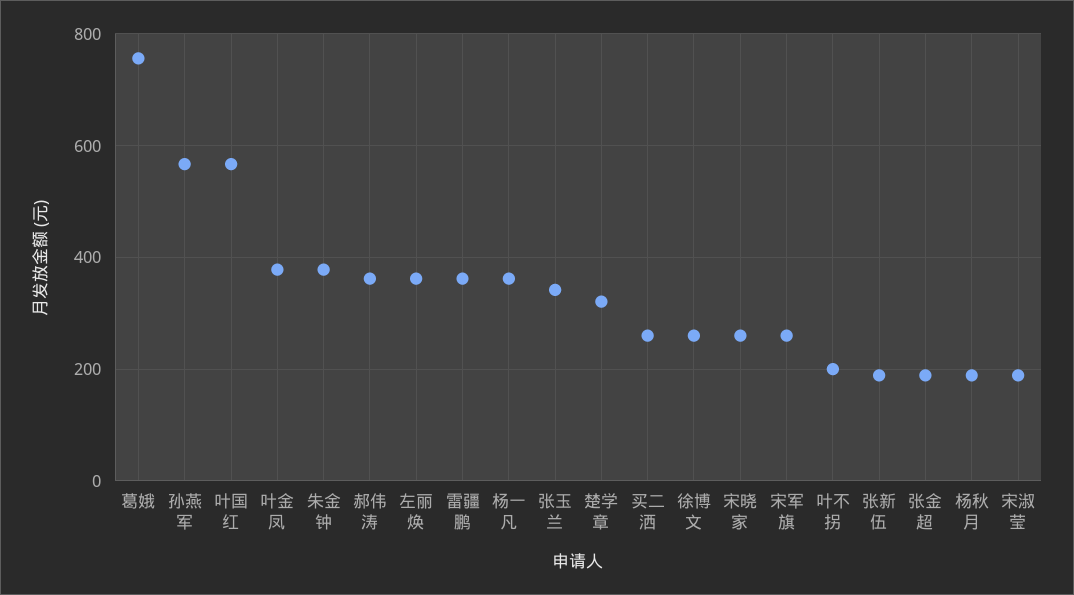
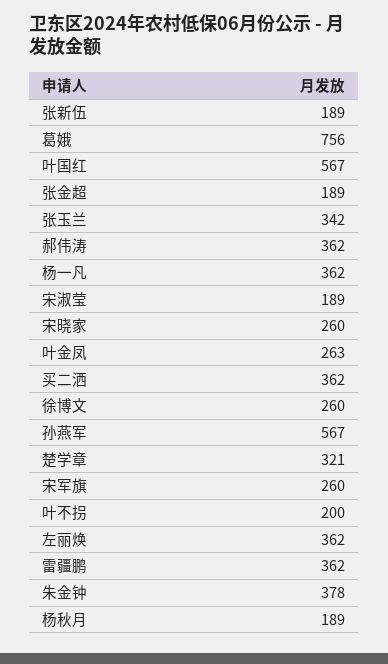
叶金凤: 380 -> 263
买二洒: 260 -> 362

